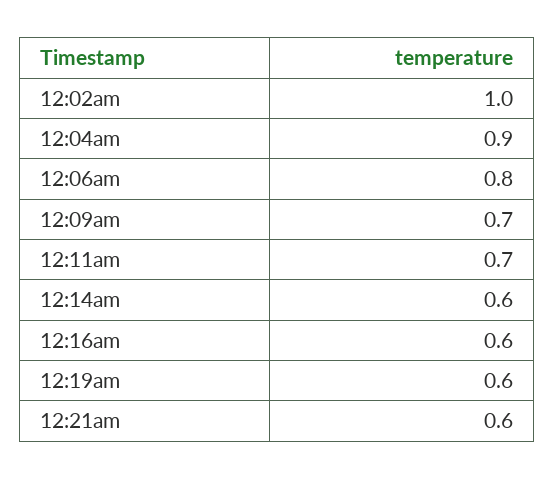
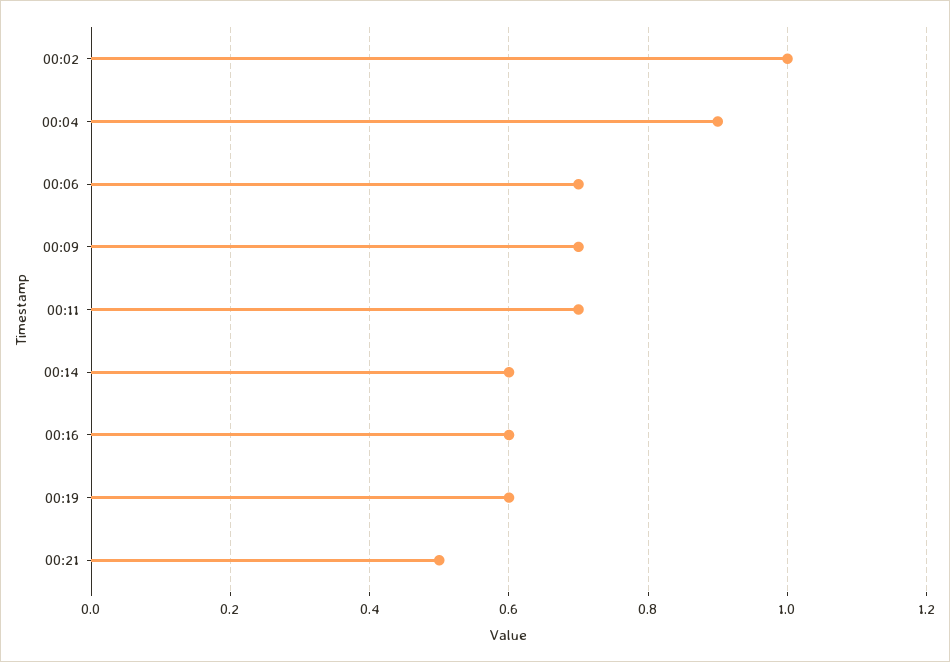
12:06am: 0.8 -> 0.7
12:21am: 0.6 -> 0.5

